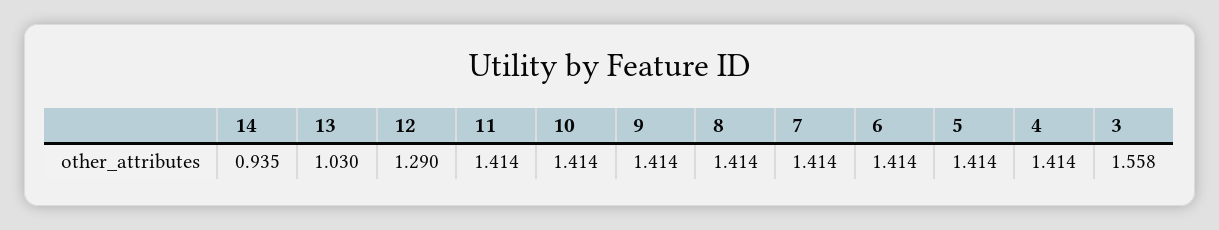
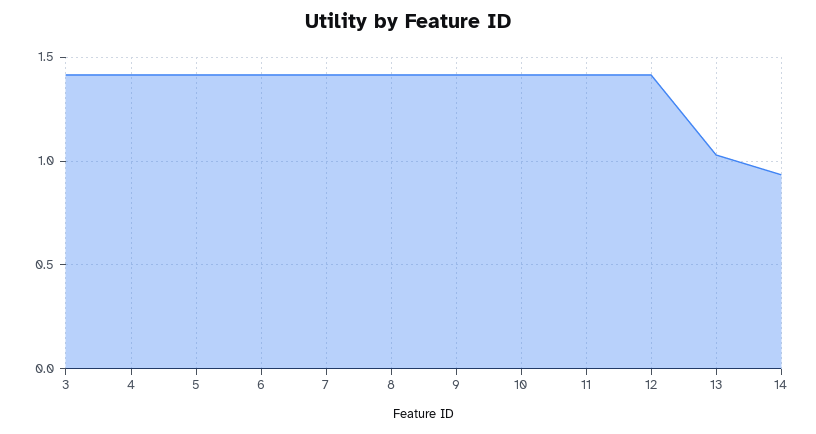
12: 1.29 -> 1.4
3: 1.558 -> 1.4

